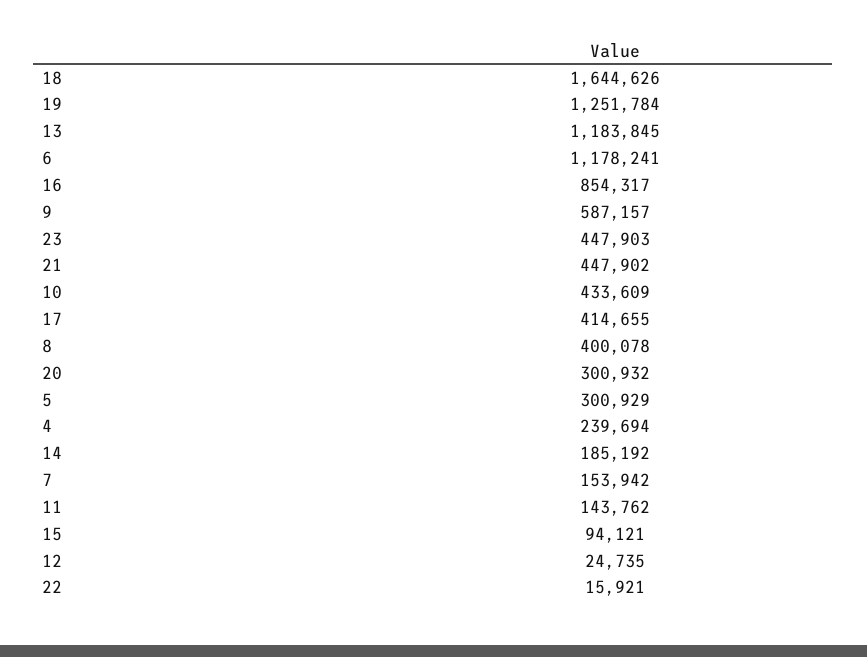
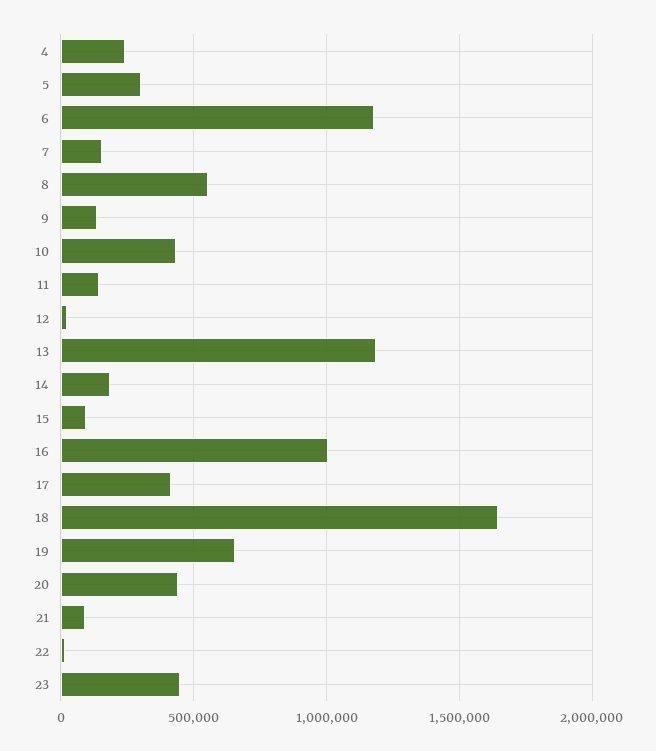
19: 1251784 -> 650000
16: 854317 -> 1000000
9: 587157 -> 150000
21: 447902 -> 100000
8: 400078 -> 550000
20: 300932 -> 450000

